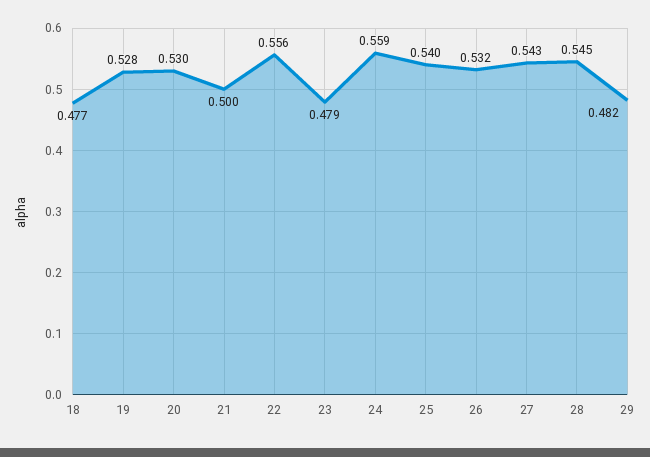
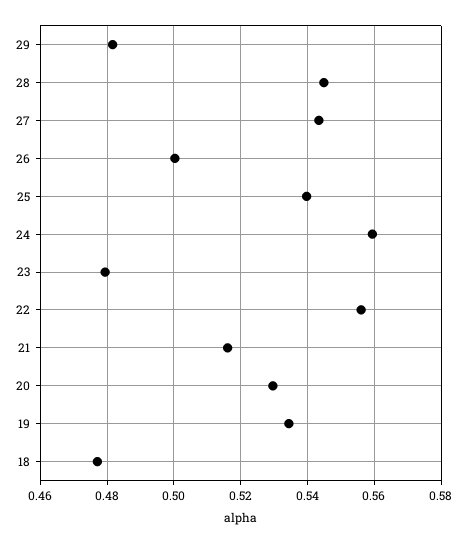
19: 0.528 -> 0.534
21: 0.5 -> 0.516
26: 0.532 -> 0.5

